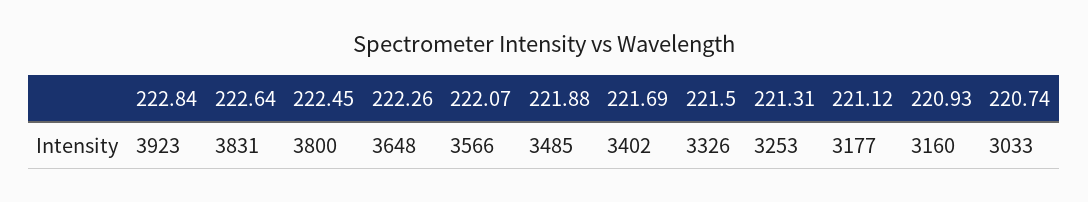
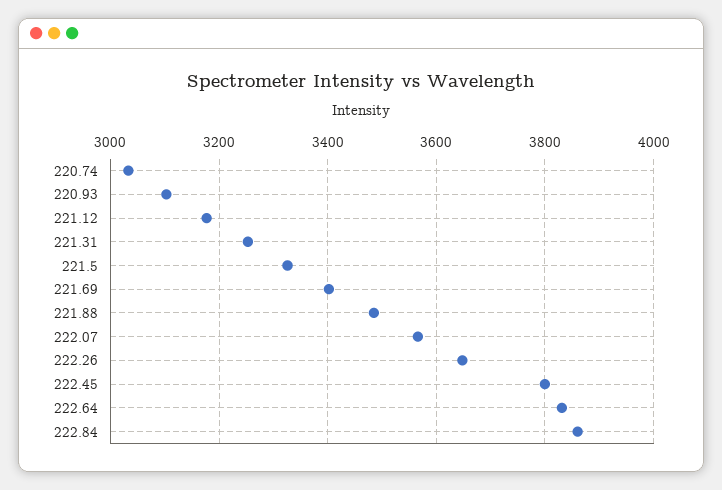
222.84: 3923 -> 3860
220.93: 3160 -> 3100

